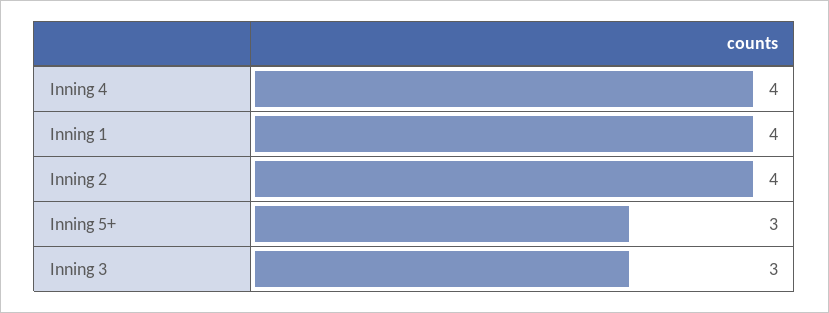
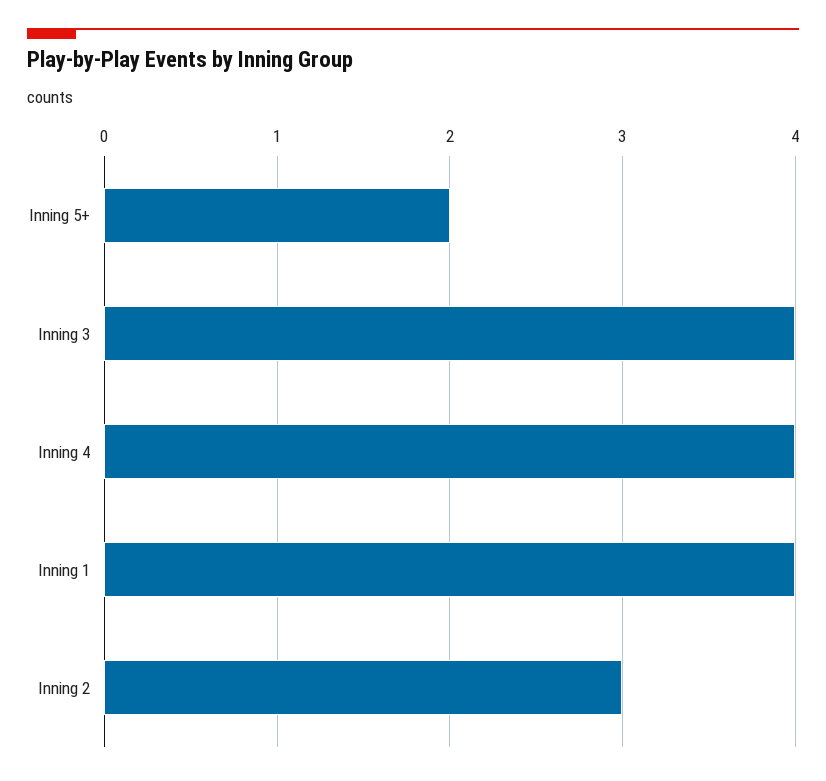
Inning 2: 4 -> 3
Inning 5+: 3 -> 2
Inning 3: 3 -> 4

